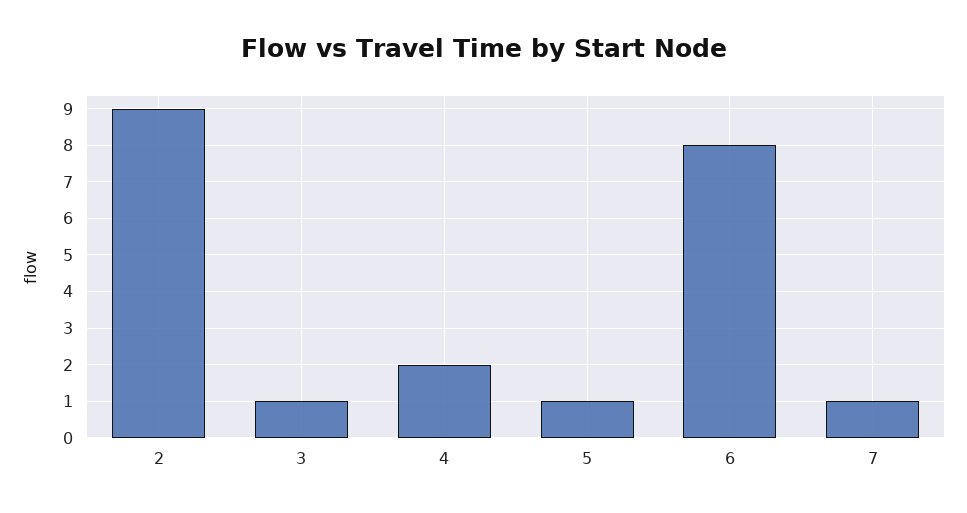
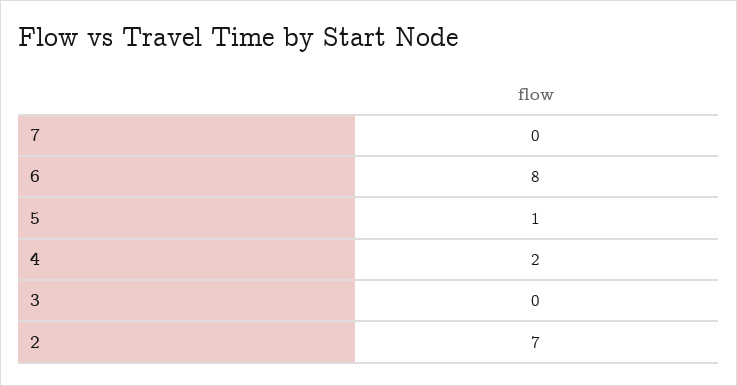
2: 9 -> 7
3: 1 -> 0
7: 1 -> 0

